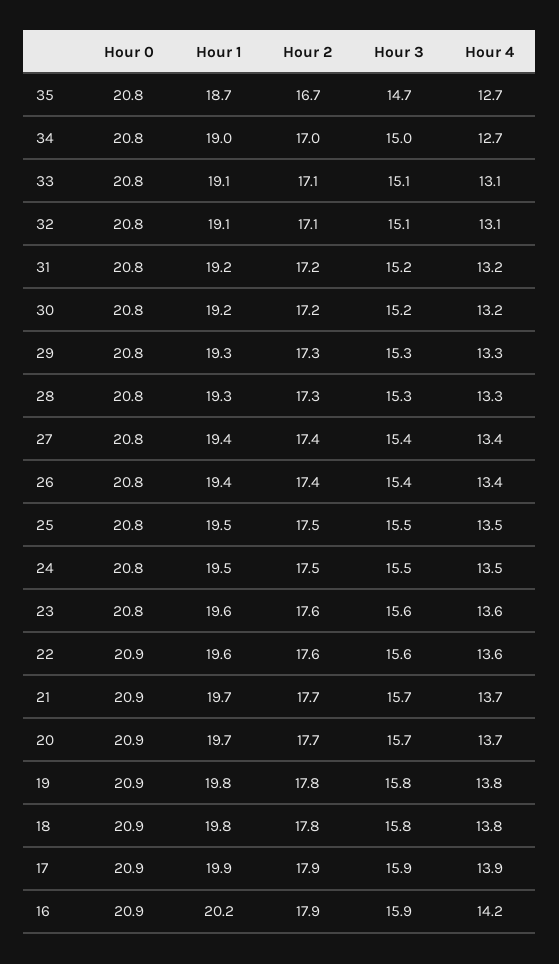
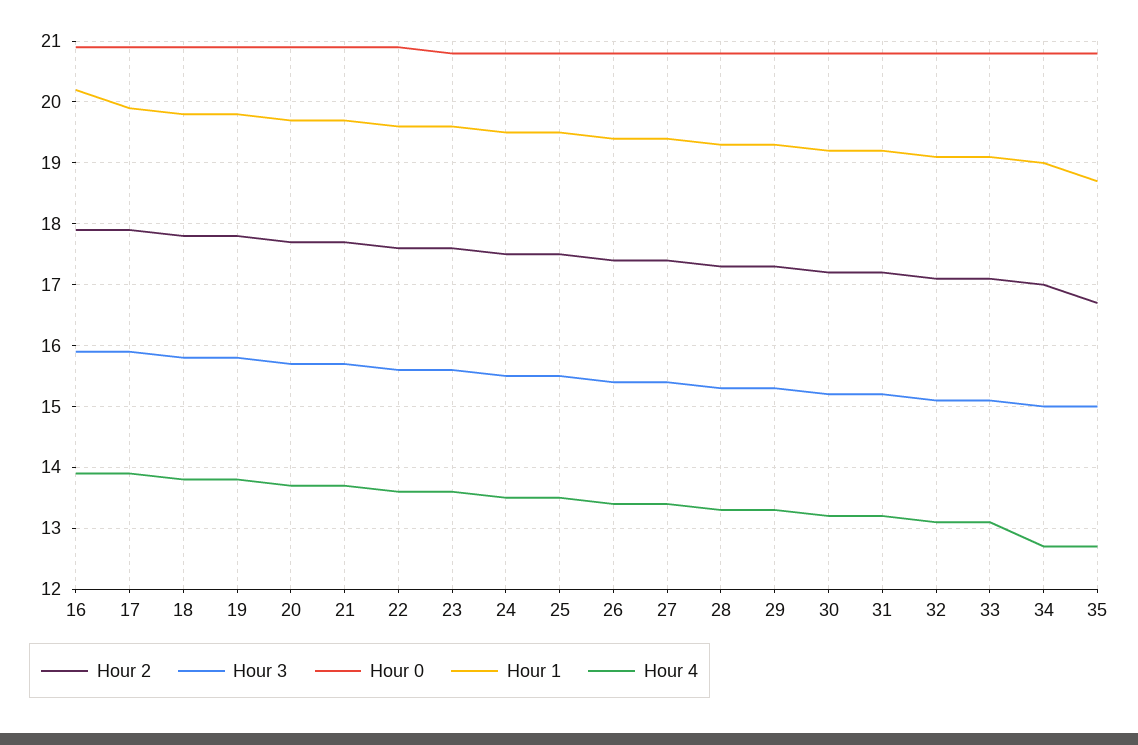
Hour 3, 35: 14.7 -> 15
Hour 4, 16: 14.2 -> 13.9

